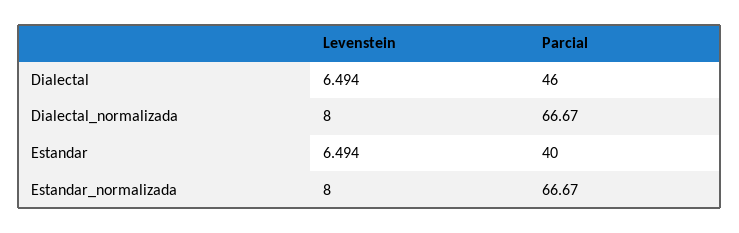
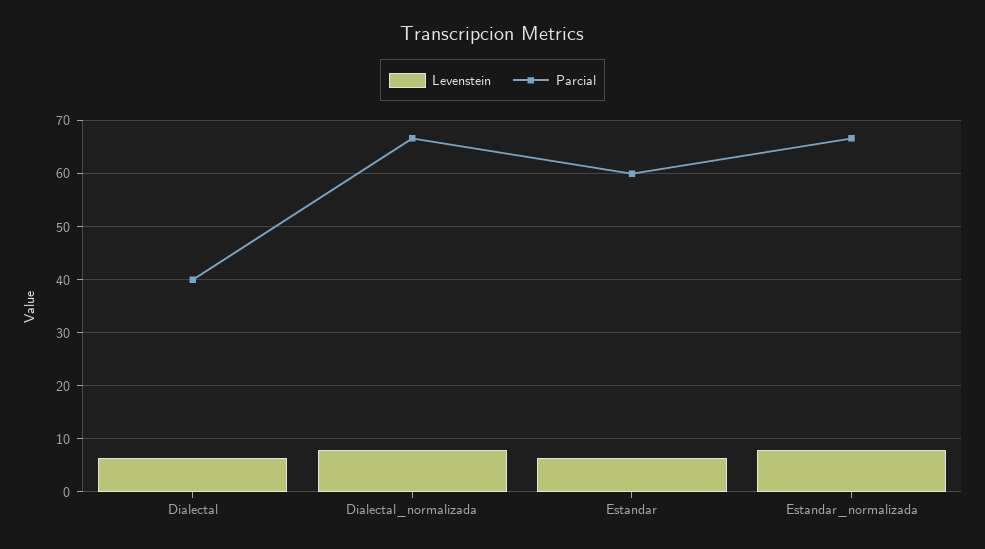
Parcial, Dialectal: 46 -> 40
Parcial, Estandar: 40 -> 60

